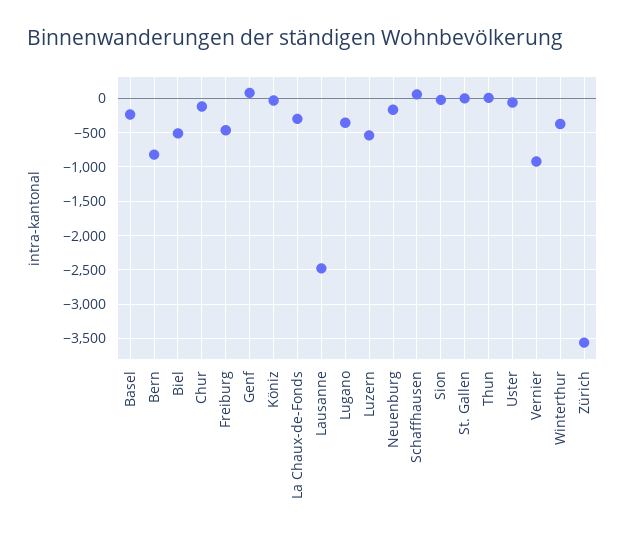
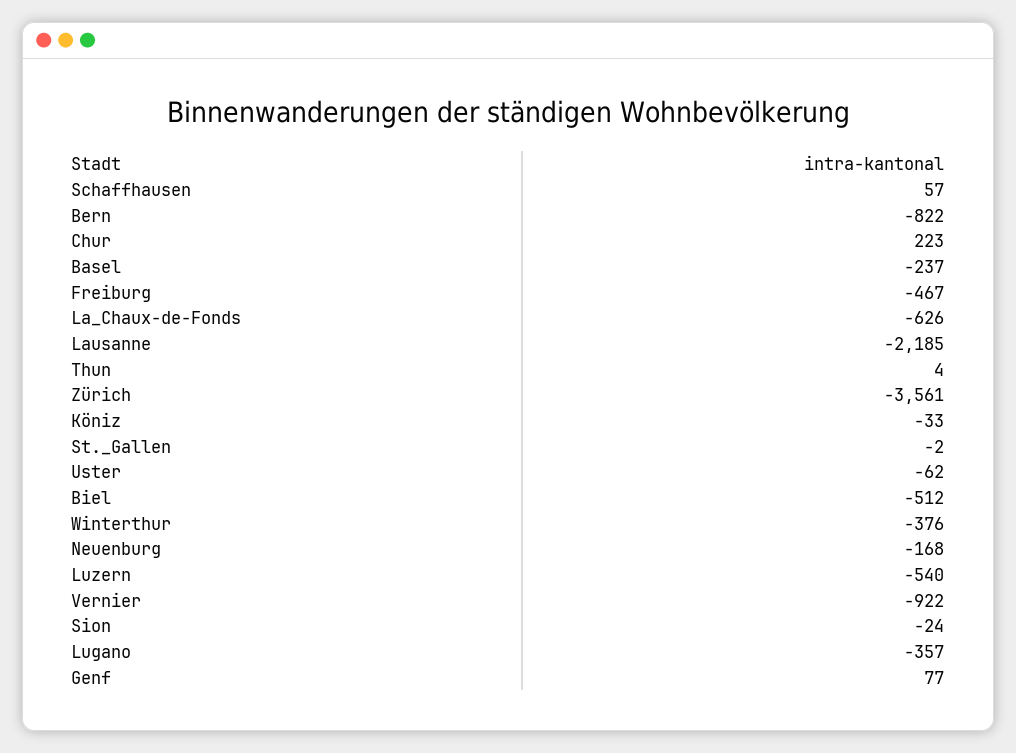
Chur: -100 -> 223
La Chaux-de-Fonds: -300 -> -626
Lausanne: -2500 -> -2185

